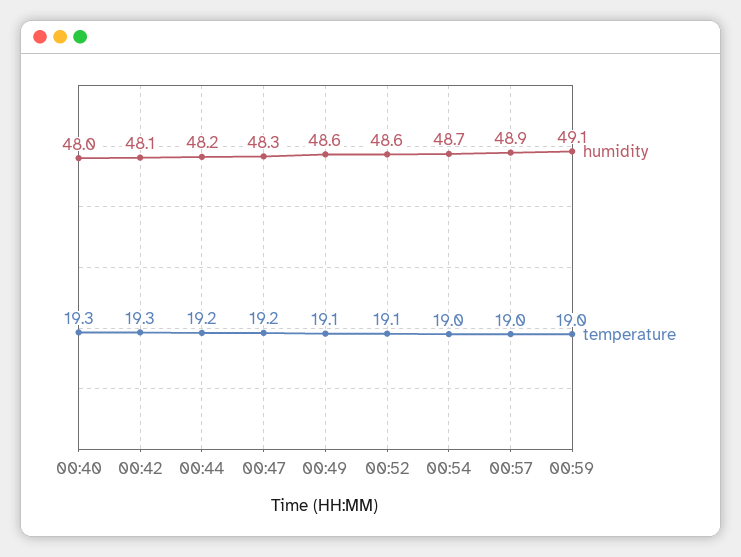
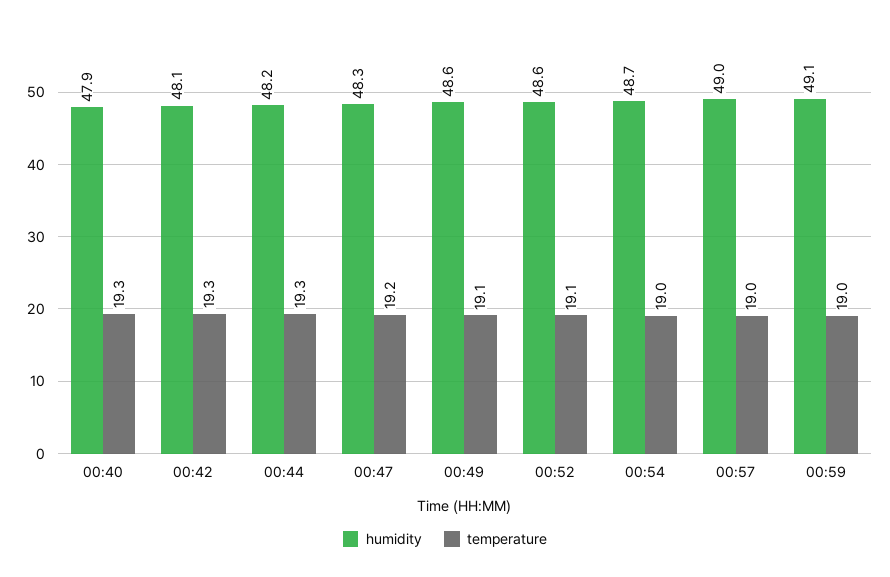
humidity, 00:40: 48 -> 47.9
temperature, 00:44: 19.2 -> 19.3
humidity, 00:57: 48.9 -> 49

